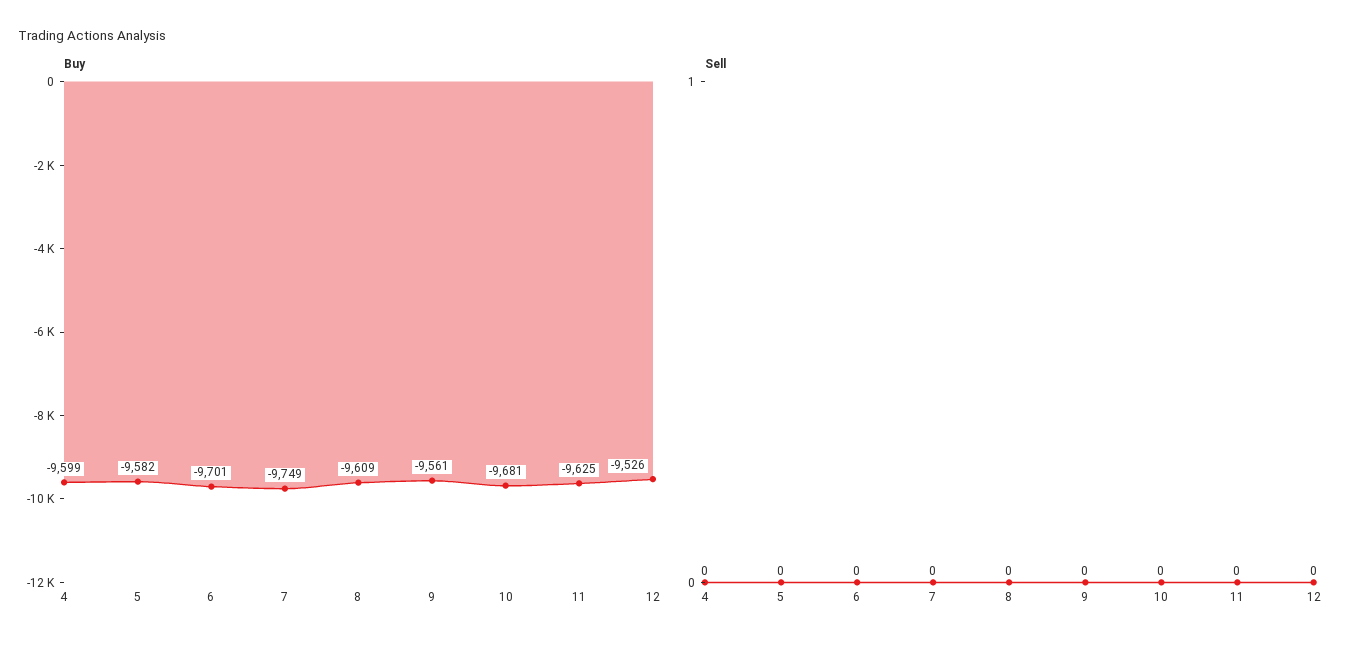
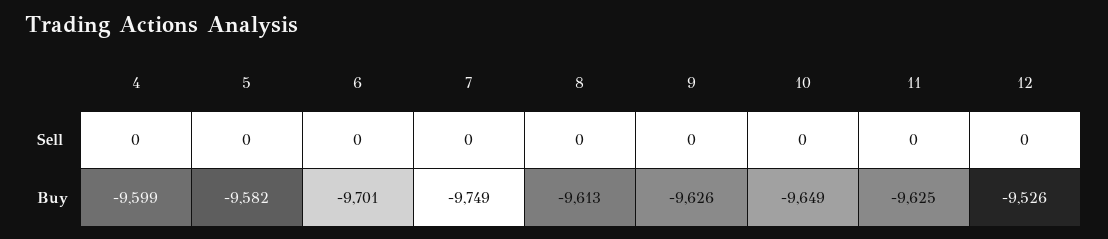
Buy, 8: -9609 -> -9613
Buy, 9: -9561 -> -9626
Buy, 10: -9681 -> -9649

